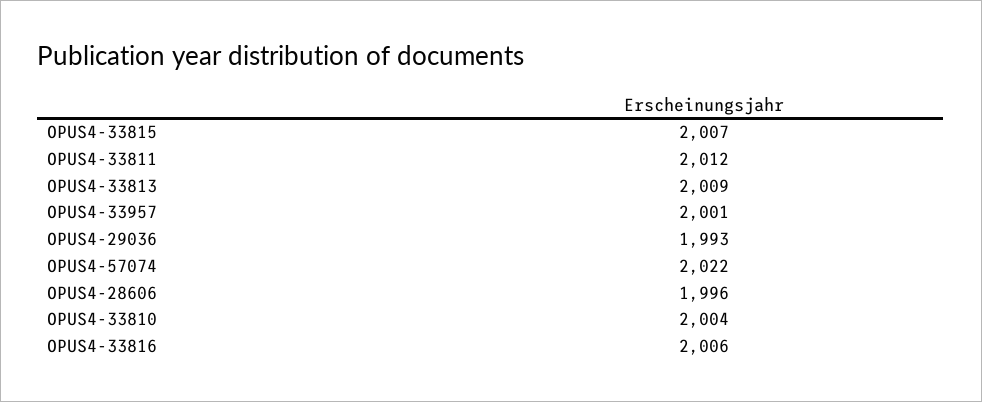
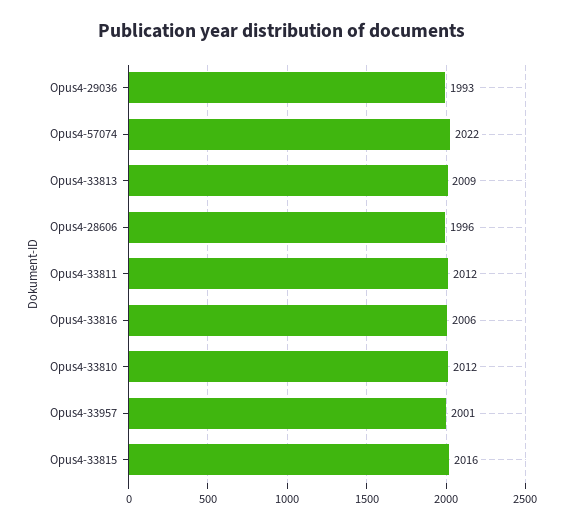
OPUS4-33815: 2007 -> 2016
OPUS4-33810: 2004 -> 2012

